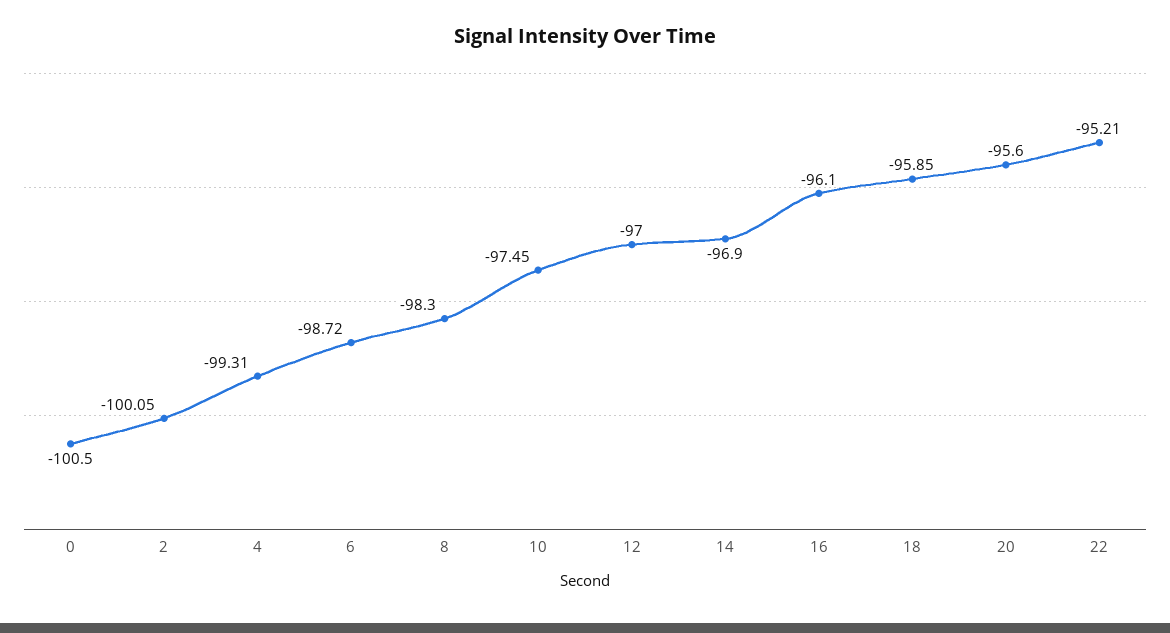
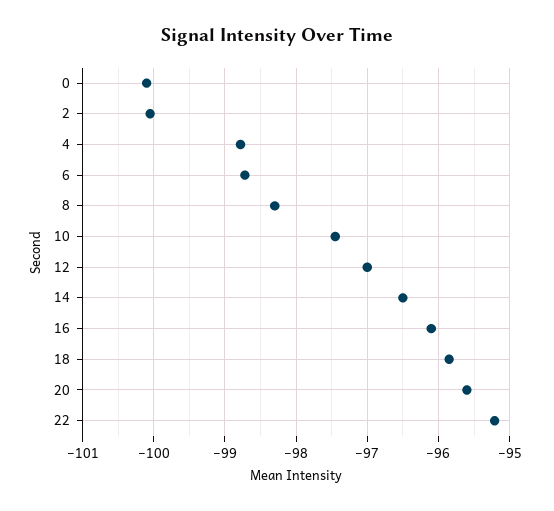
0: -100.5 -> -100.1
4: -99.31 -> -98.8
14: -96.9 -> -96.5

